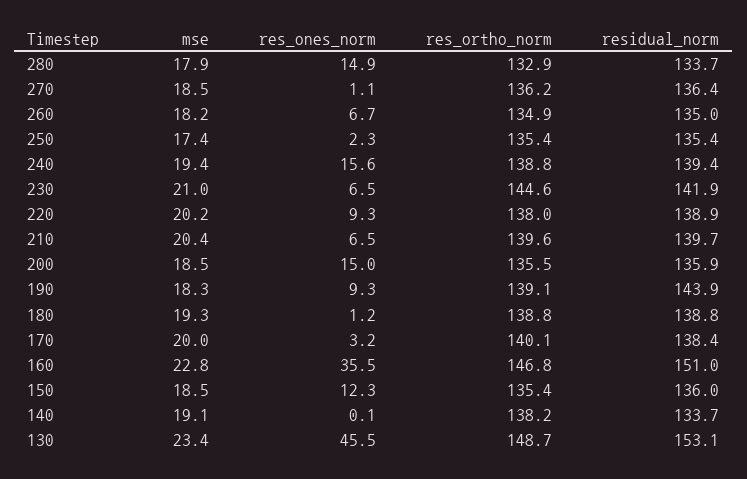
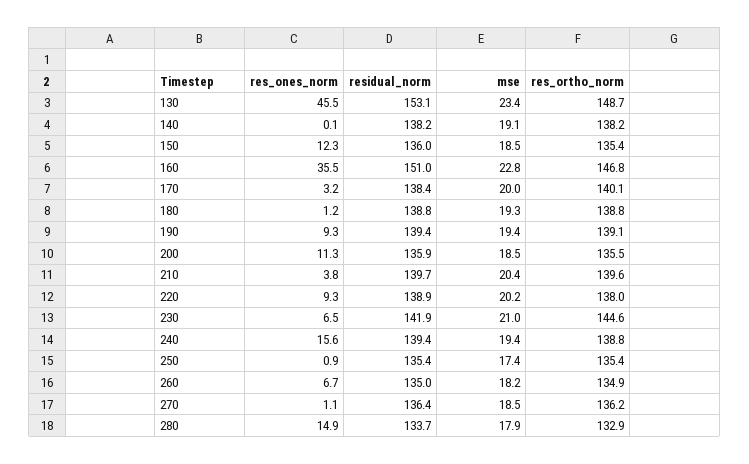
res_ones_norm, 250: 2.3 -> 0.9
res_ones_norm, 210: 6.5 -> 3.8
res_ones_norm, 200: 15 -> 11.3
mse, 190: 18.3 -> 19.4
residual_norm, 190: 143.9 -> 139.4
residual_norm, 140: 133.7 -> 138.2

